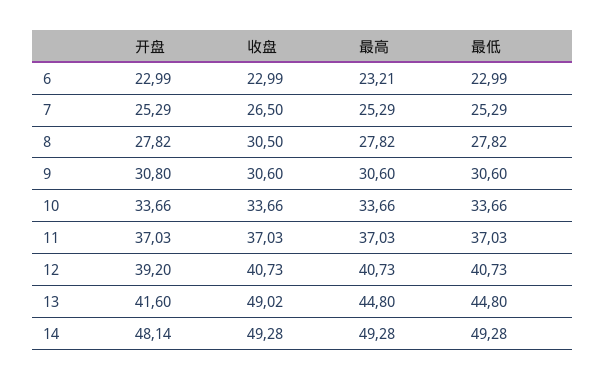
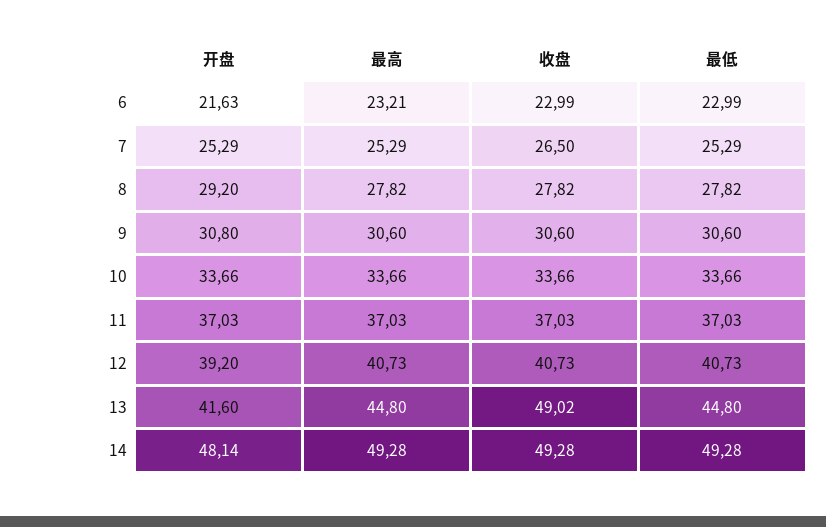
开盘, 6: 22.99 -> 21.63
开盘, 8: 27.82 -> 29.2
收盘, 8: 30.5 -> 27.82

